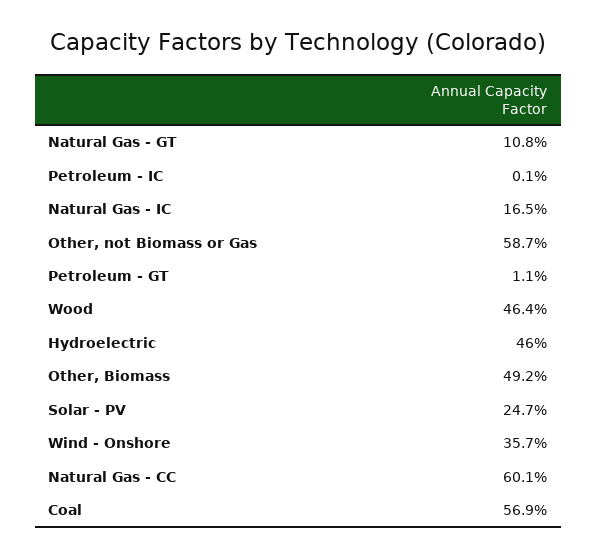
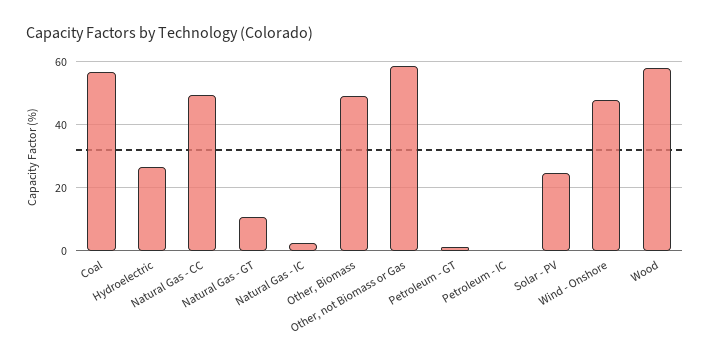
Natural Gas - IC: 16.5 -> 2
Wood: 46.4 -> 58
Hydroelectric: 46 -> 26
Wind - Onshore: 35.7 -> 48
Natural Gas - CC: 60.1 -> 50

